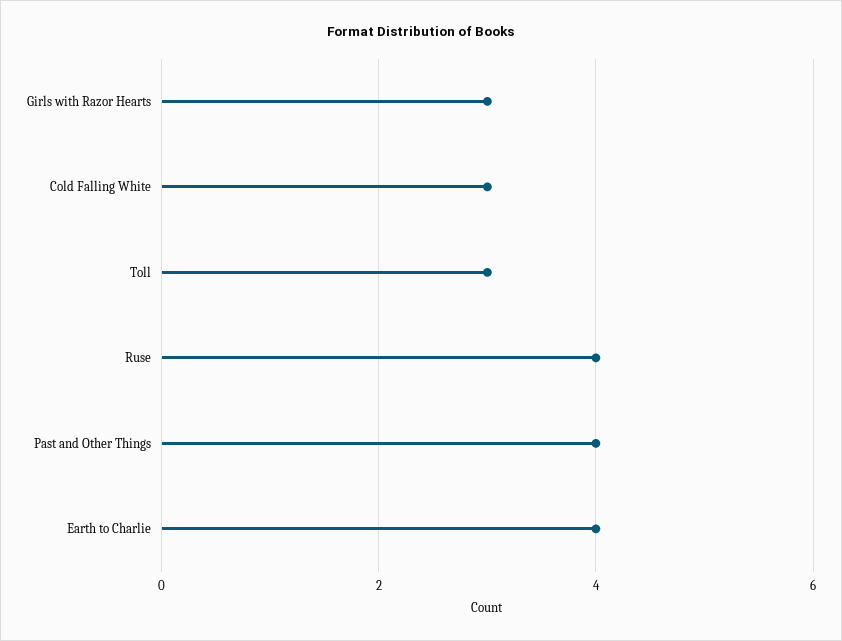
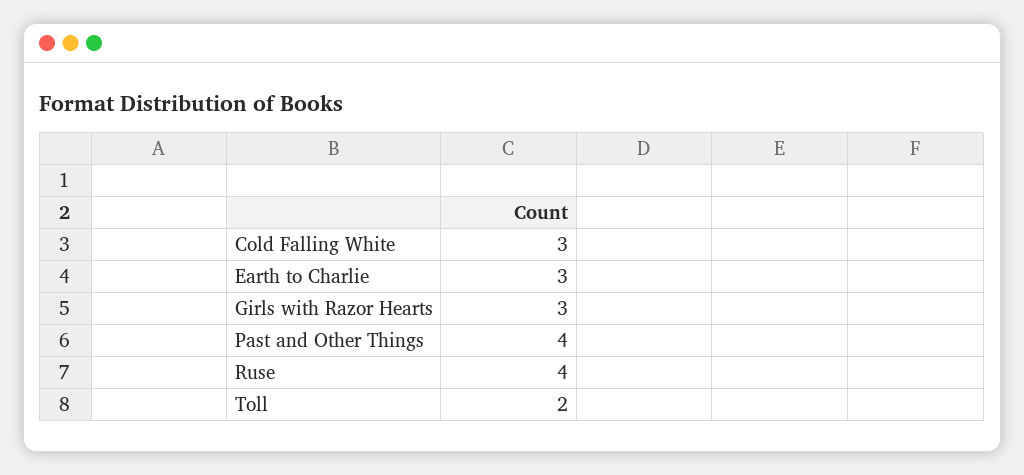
Toll: 3 -> 2
Earth to Charlie: 4 -> 3

